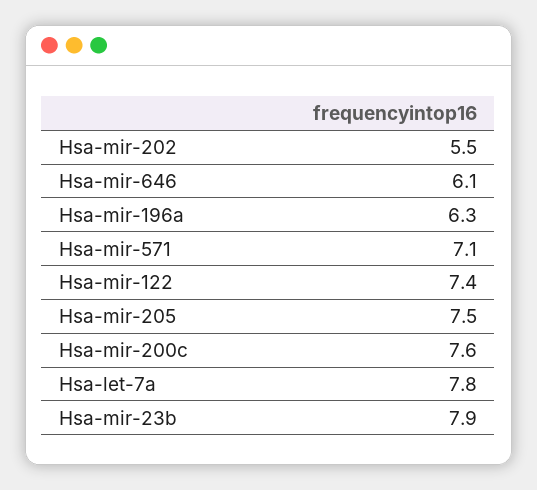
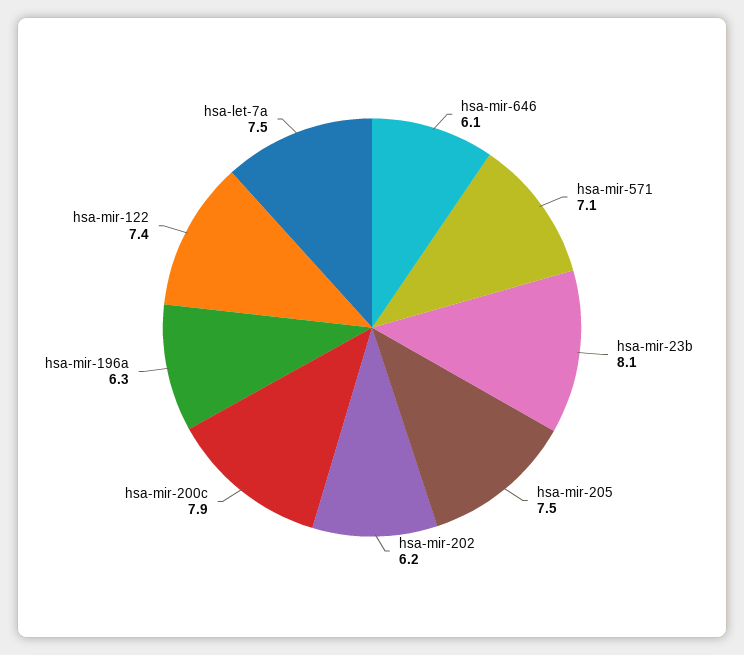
Hsa-mir-202: 5.5 -> 6.2
Hsa-mir-200c: 7.6 -> 7.9
Hsa-let-7a: 7.8 -> 7.5
Hsa-mir-23b: 7.9 -> 8.1

